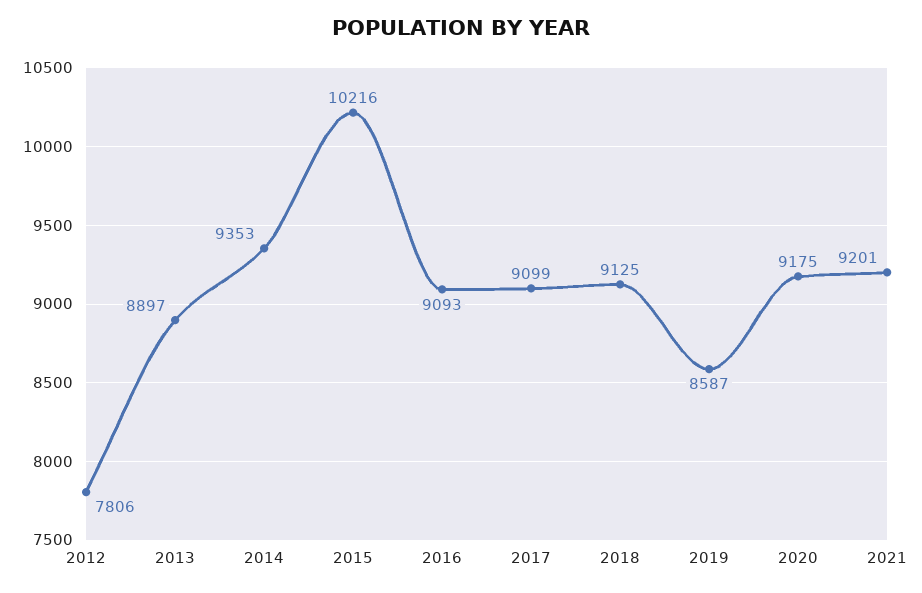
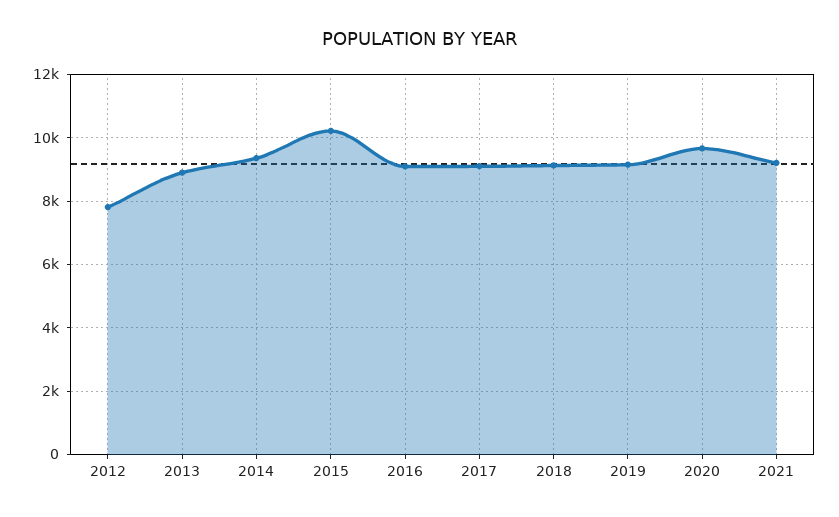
2019: 8587 -> 9200
2020: 9175 -> 9600

